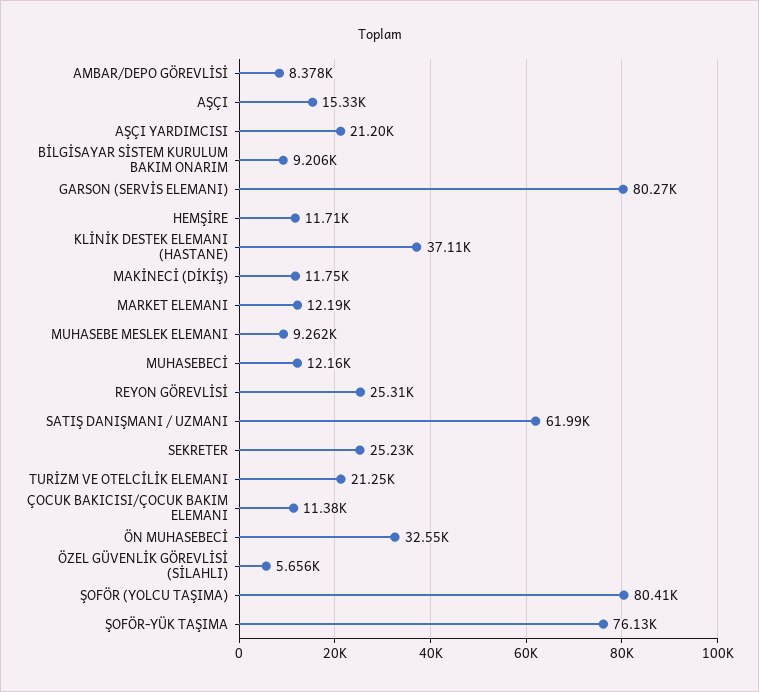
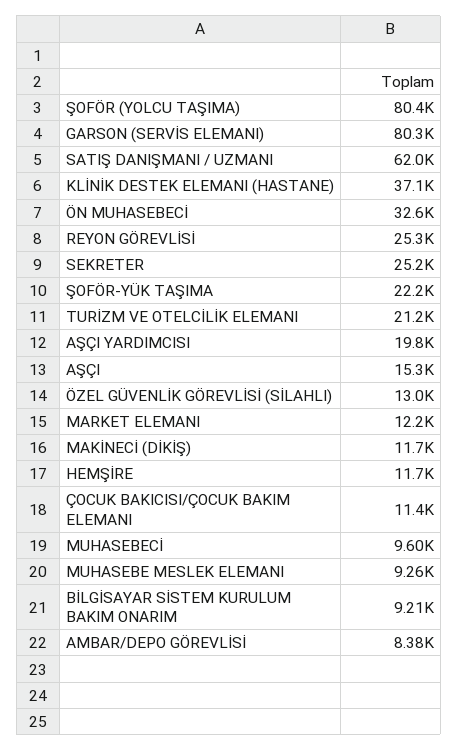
AŞÇI YARDIMCISI: 21200 -> 19800
MUHASEBECİ: 12160 -> 9600
ÖZEL GÜVENLİK GÖREVLİSİ (SİLAHLI): 5656 -> 13000
ŞOFÖR-YÜK TAŞIMA: 76130 -> 22200

